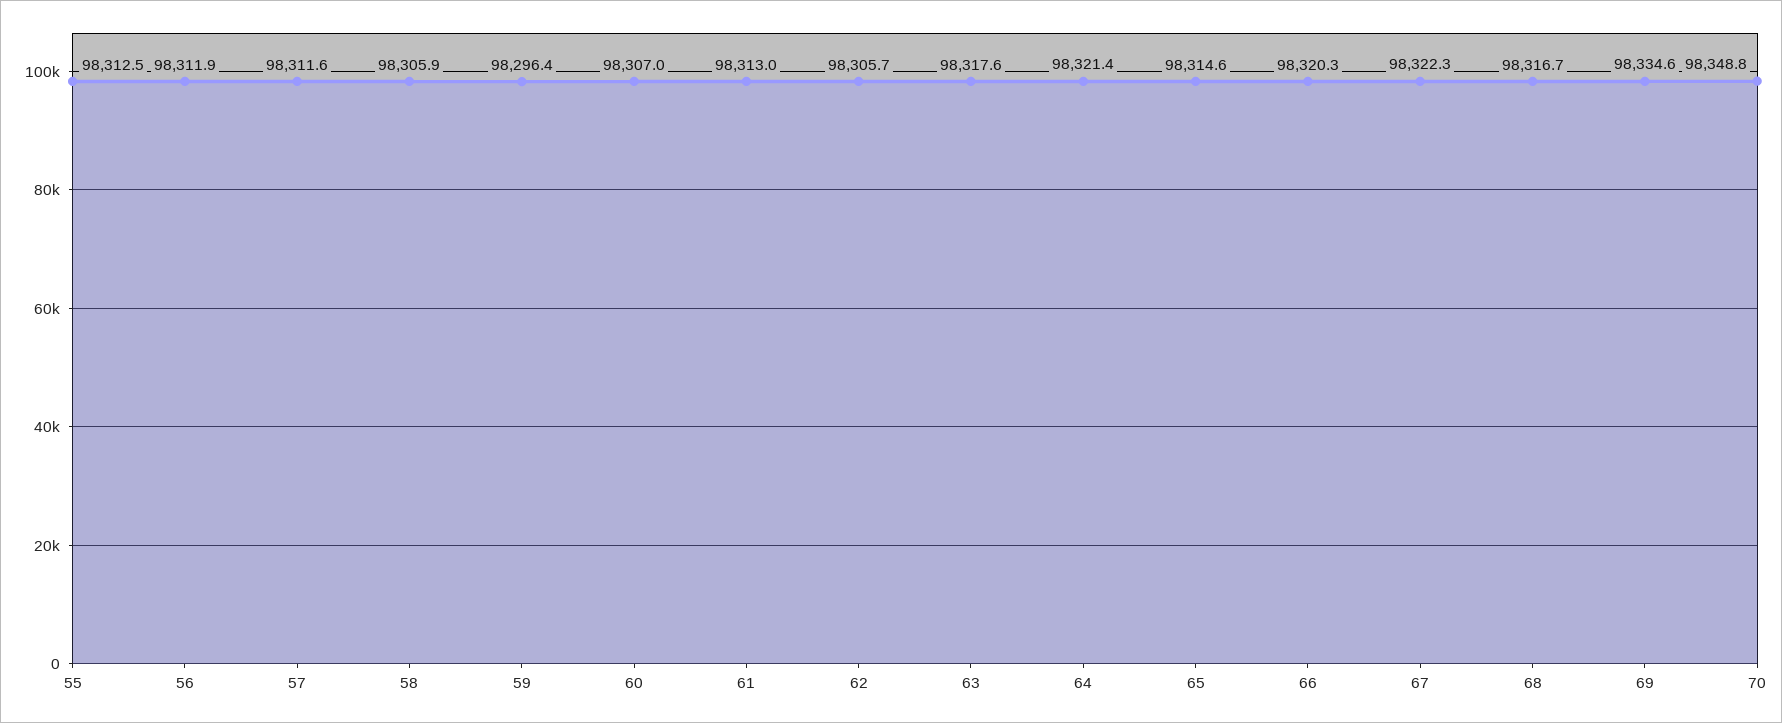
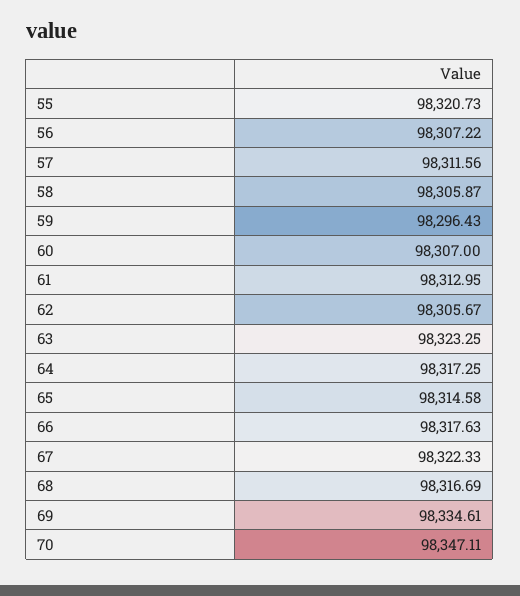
55: 98312.5 -> 98320.73
56: 98311.9 -> 98307.22
63: 98317.6 -> 98323.25
64: 98321.4 -> 98317.25
66: 98320.3 -> 98317.63
70: 98348.8 -> 98347.11

